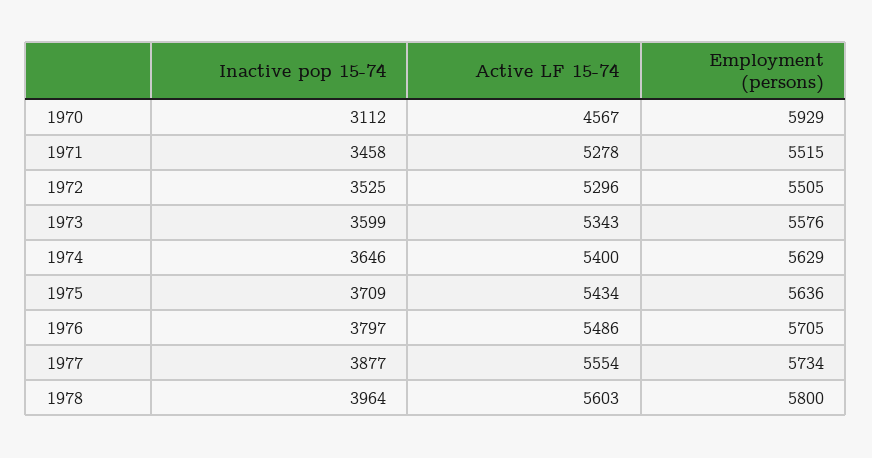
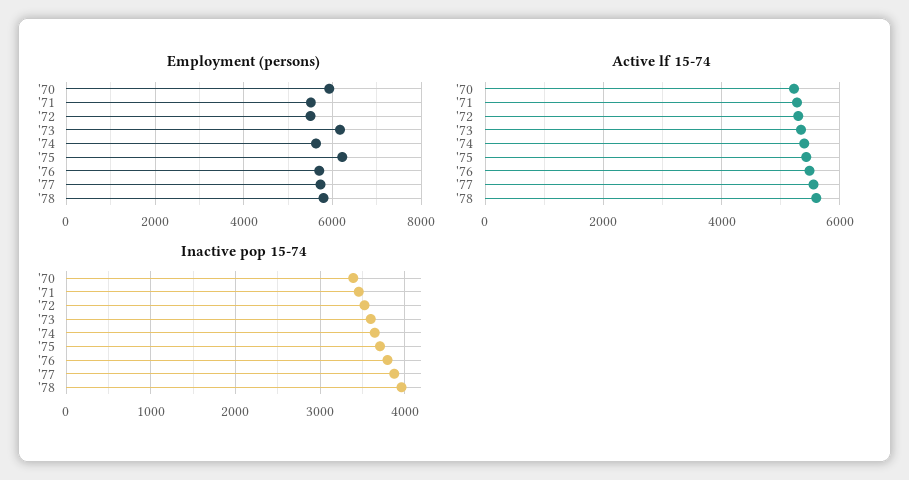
Inactive pop 15-74, 1970: 3112 -> 3400
Active LF 15-74, 1970: 4567 -> 5200
Employment (persons), 1973: 5576 -> 6200
Employment (persons), 1975: 5636 -> 6200

